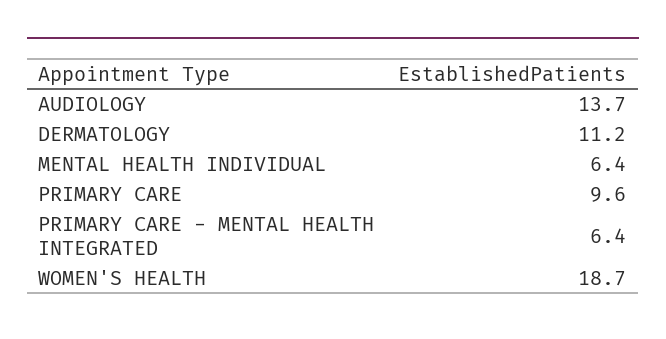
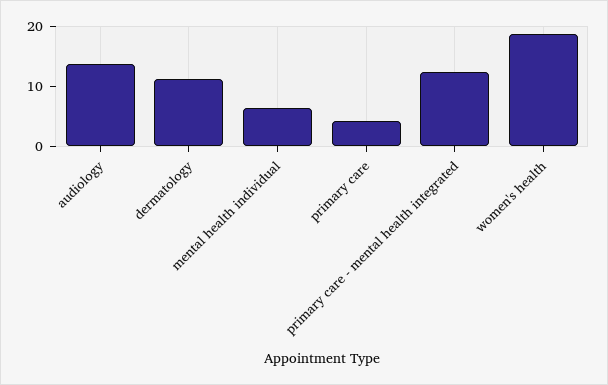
PRIMARY CARE: 9.6 -> 4
PRIMARY CARE - MENTAL HEALTH INTEGRATED: 6.4 -> 12

